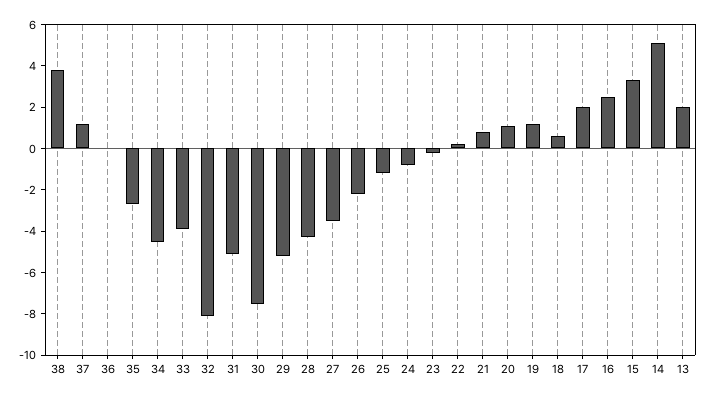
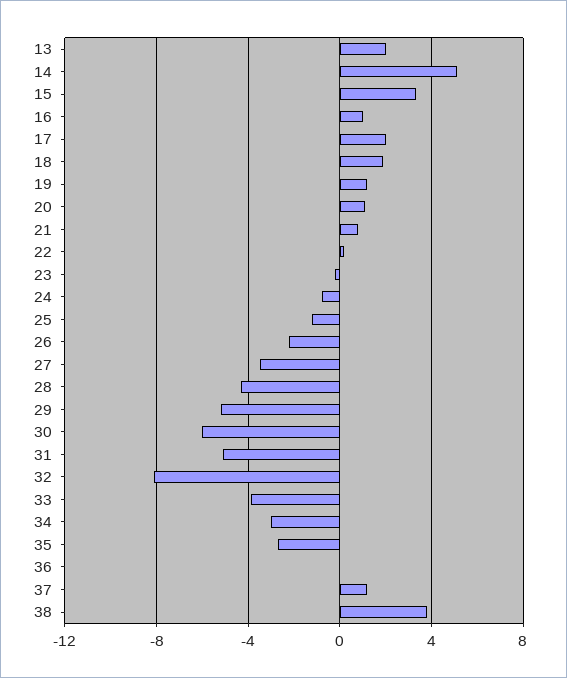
34: -4.5 -> -3
30: -7.5 -> -6
18: 0.5 -> 2
16: 2.5 -> 1

